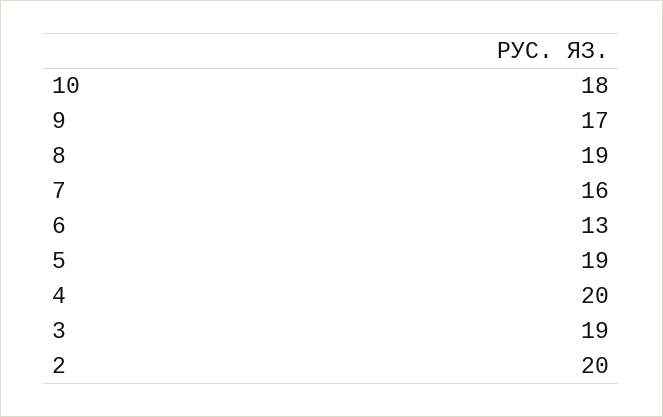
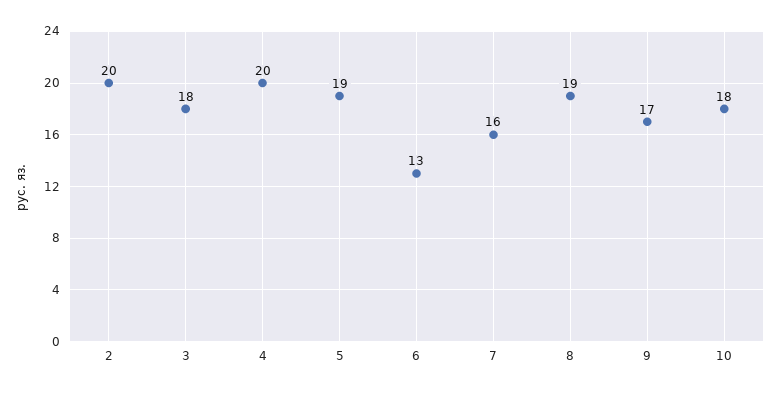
3: 19 -> 18

